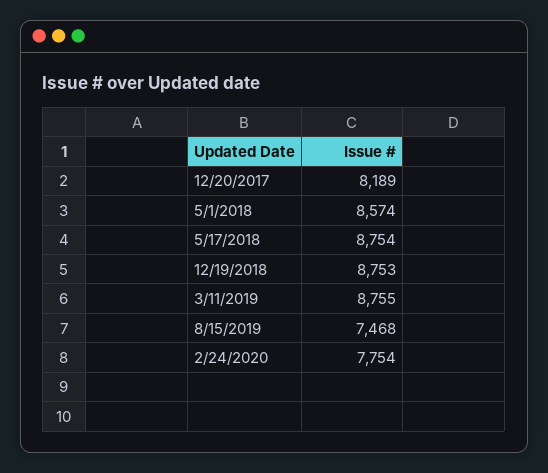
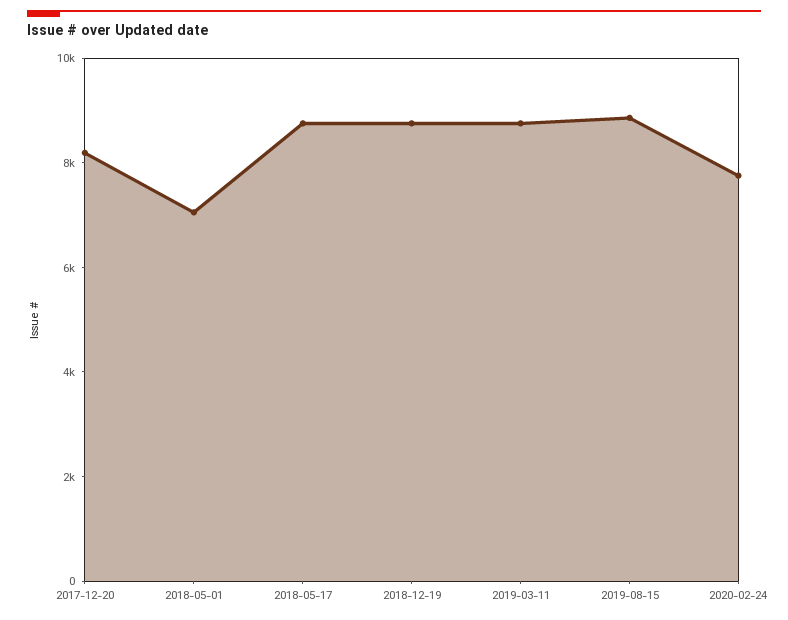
5/1/2018: 8574 -> 7000
8/15/2019: 7468 -> 9000

